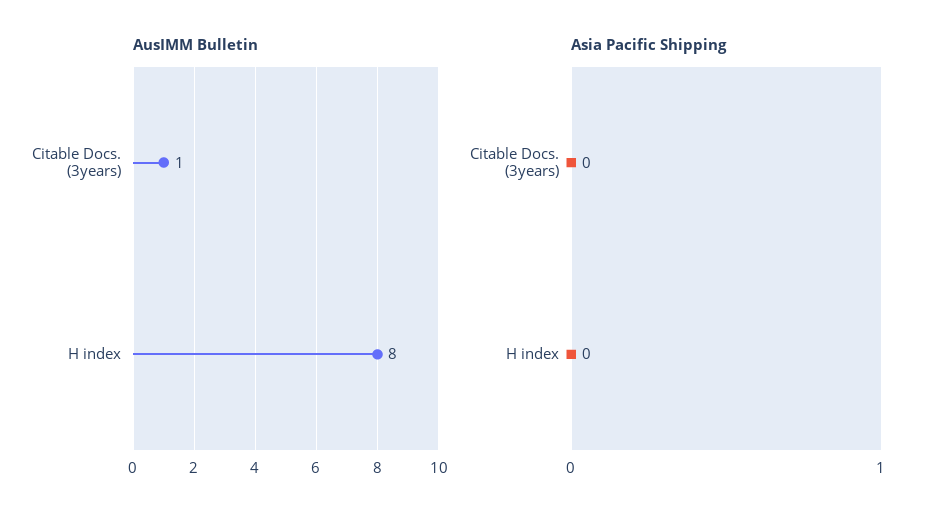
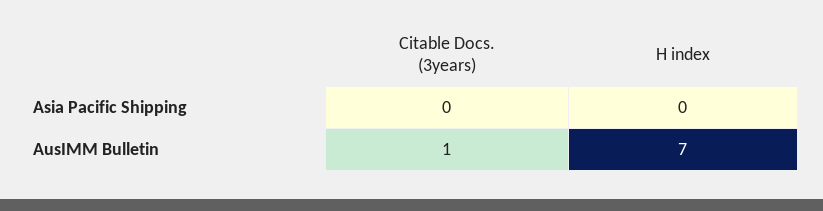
AusIMM Bulletin, H index: 8 -> 7

